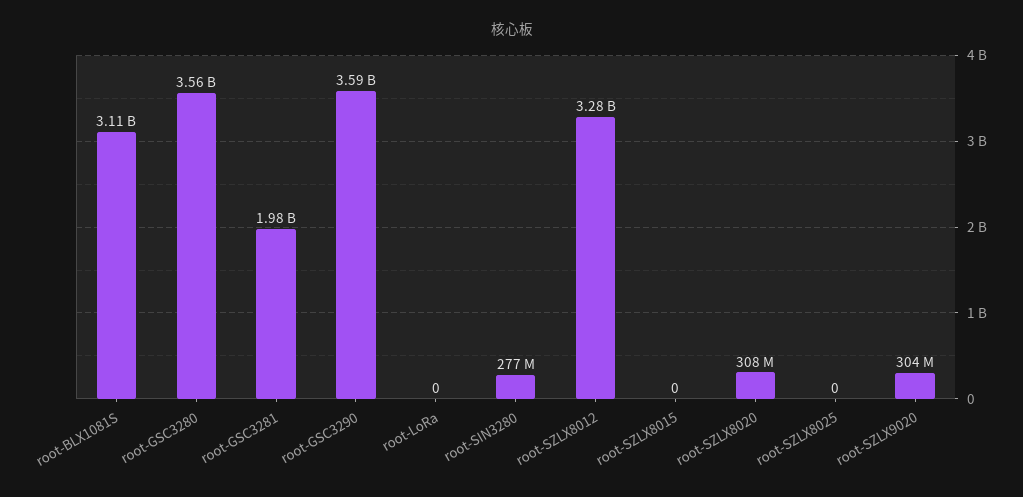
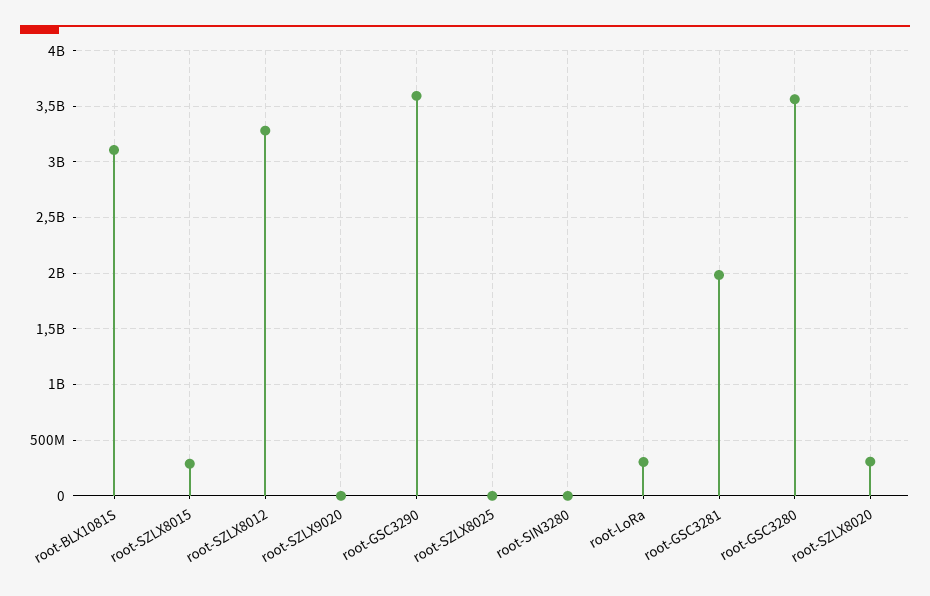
root-LoRa: 0 -> 300000000
root-SIN3280: 277000000 -> 0
root-SZLX8015: 0 -> 300000000
root-SZLX9020: 304000000 -> 0

